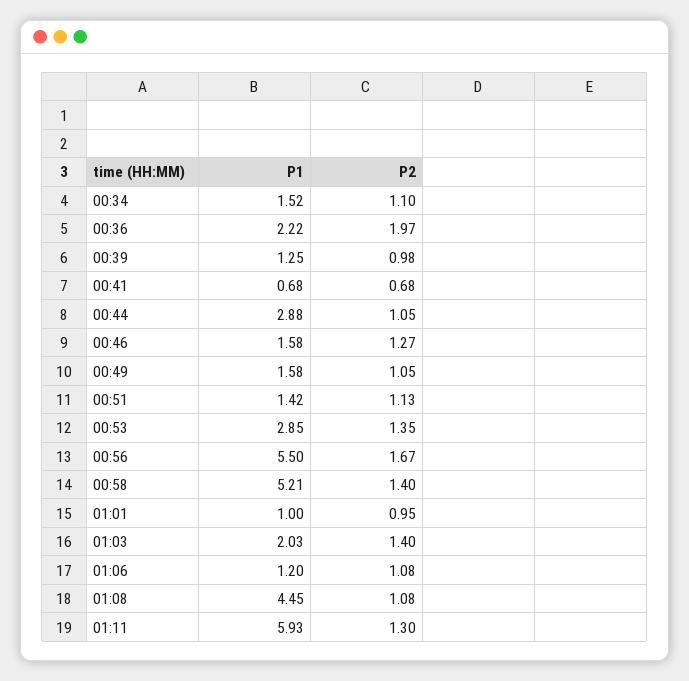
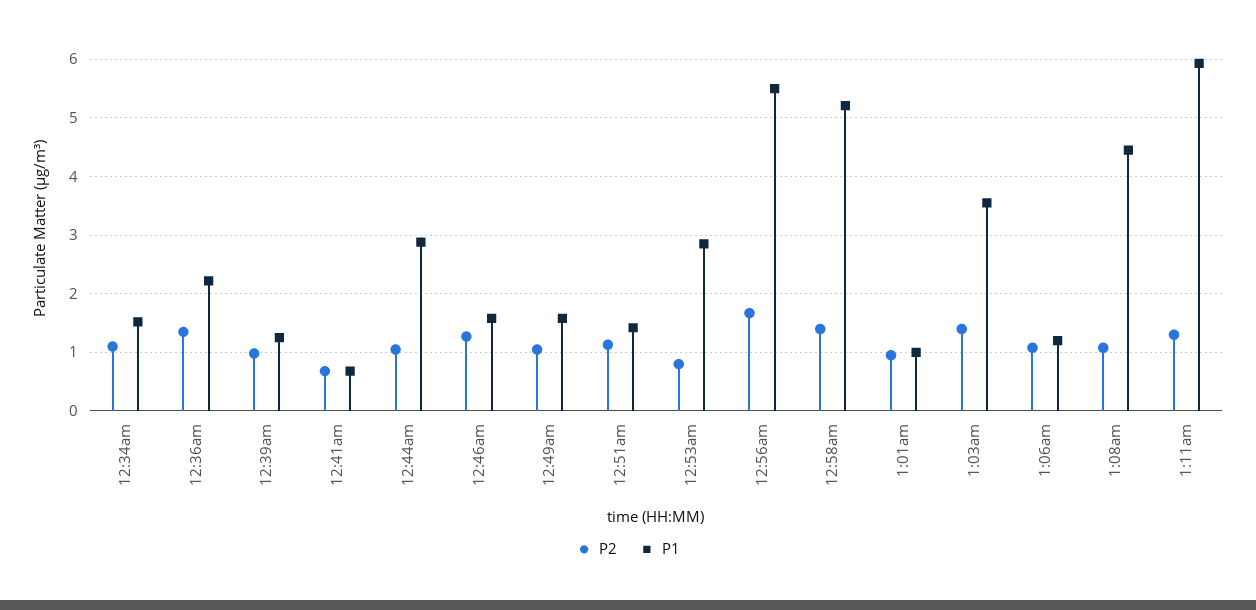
P2, 00:36: 1.97 -> 1.4
P2, 00:53: 1.35 -> 0.8
P1, 01:03: 2.03 -> 3.6

